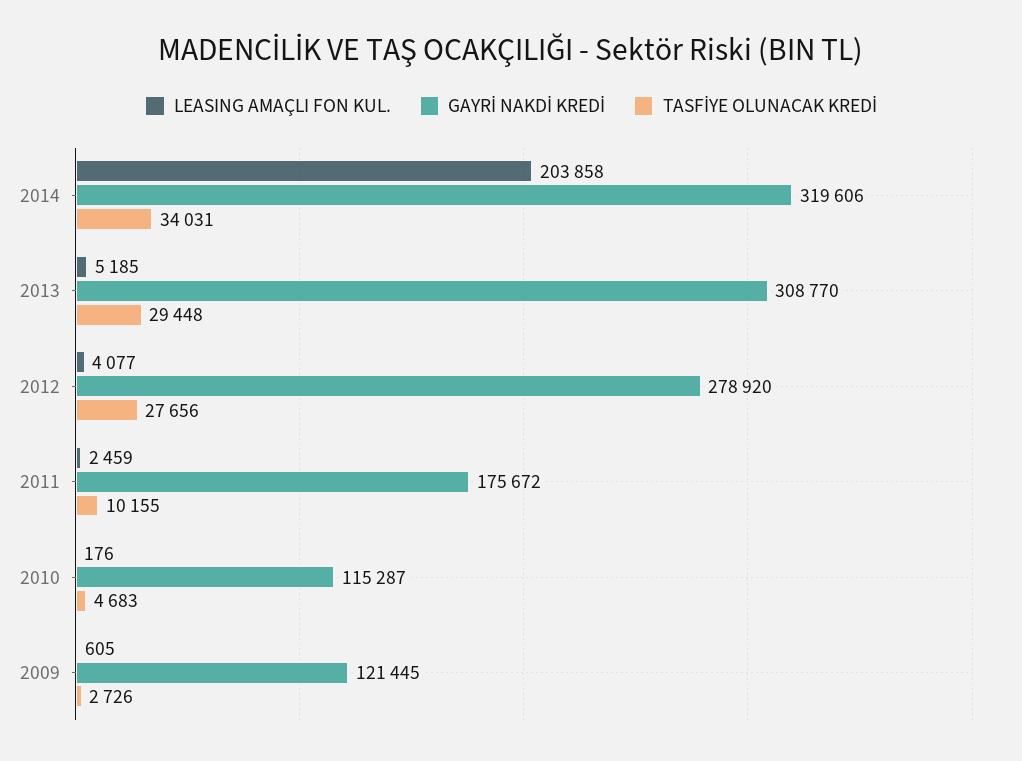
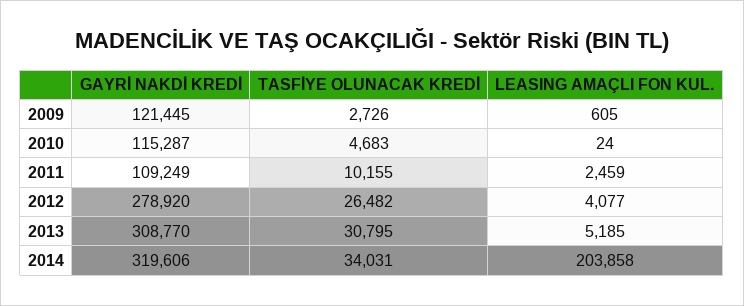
TASFİYE OLUNACAK KREDİ, 2013: 29448 -> 30795
TASFİYE OLUNACAK KREDİ, 2012: 27656 -> 26482
GAYRİ NAKDİ KREDİ, 2011: 175672 -> 109249
LEASING AMAÇLI FON KUL., 2010: 176 -> 24

